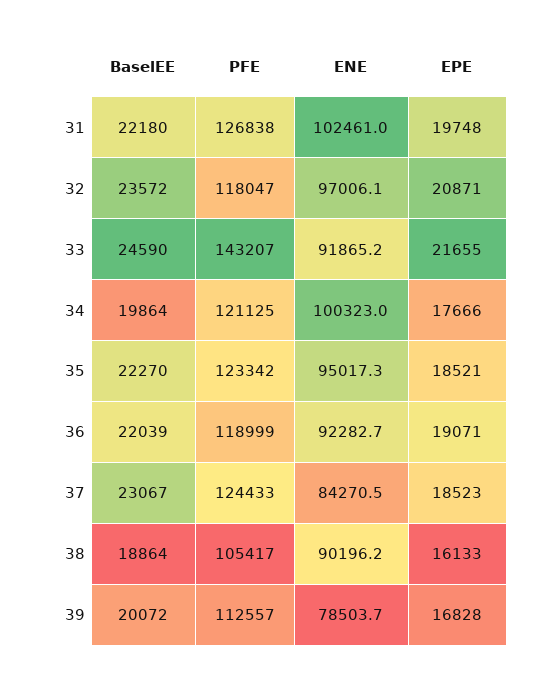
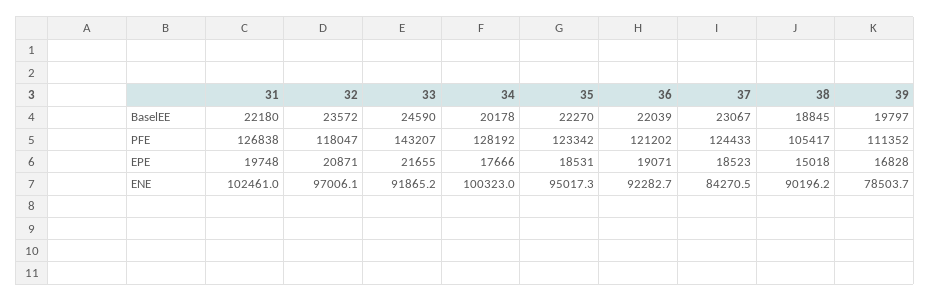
BaselEE, 34: 19864 -> 20178
PFE, 34: 121125 -> 128192
EPE, 35: 18521 -> 18531
PFE, 36: 118999 -> 121202
BaselEE, 38: 18864 -> 18845
EPE, 38: 16133 -> 15018
BaselEE, 39: 20072 -> 19797
PFE, 39: 112557 -> 111352

